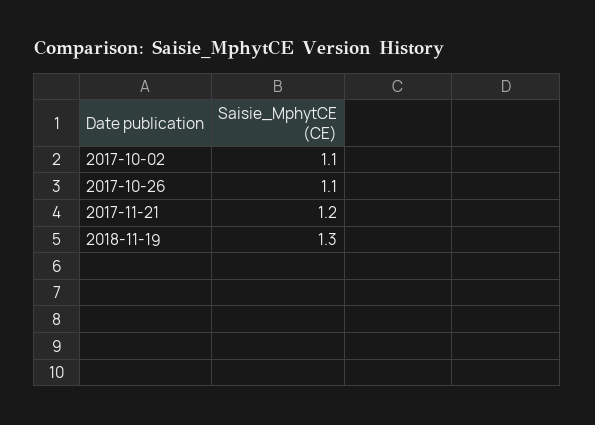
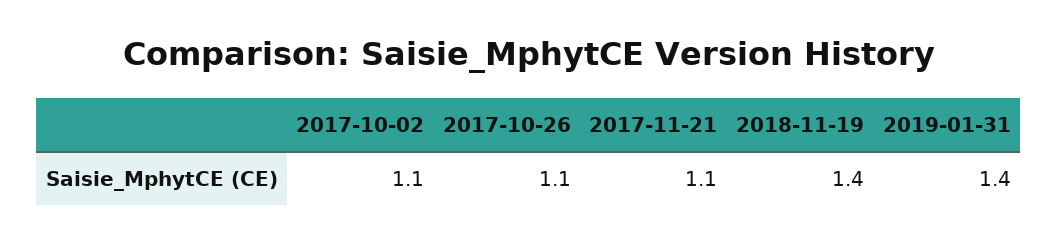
2017-11-21: 1.2 -> 1.1
2018-11-19: 1.3 -> 1.4
2019-01-31: none -> 1.4

